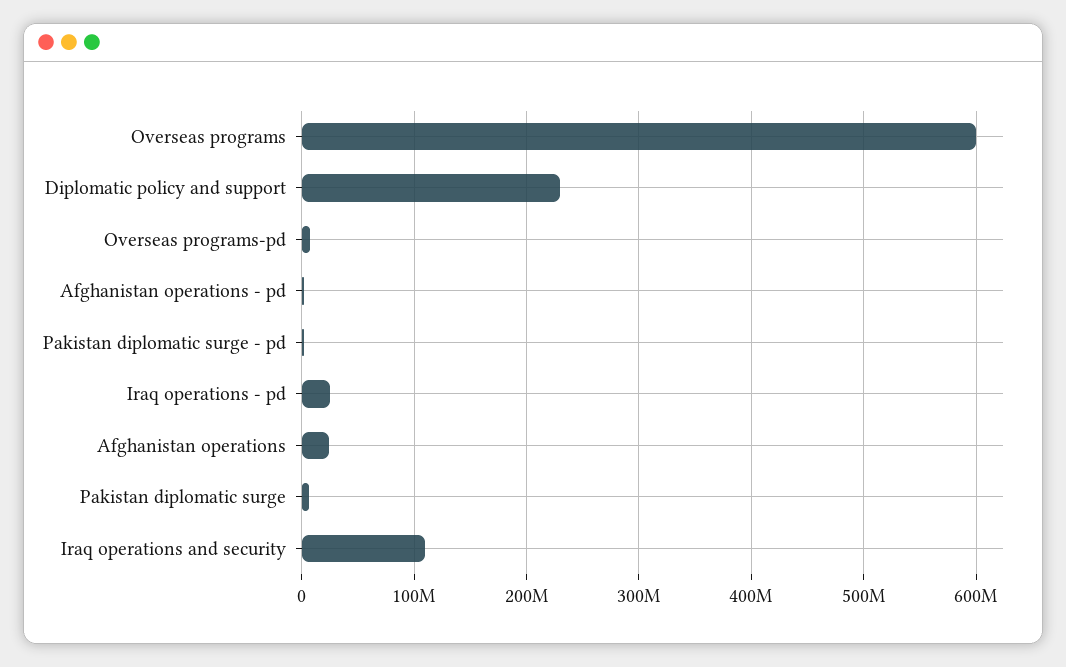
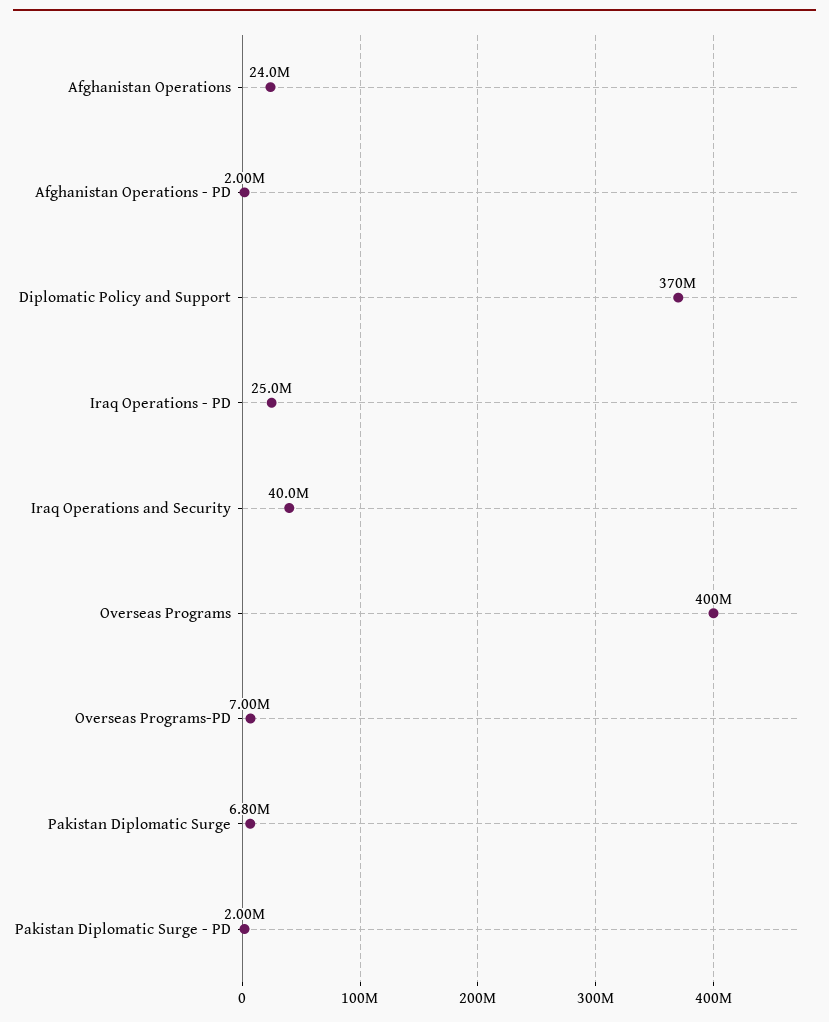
Overseas programs: 600000000 -> 400000000
Diplomatic policy and support: 230000000 -> 370000000
Iraq operations and security: 110000000 -> 40000000

